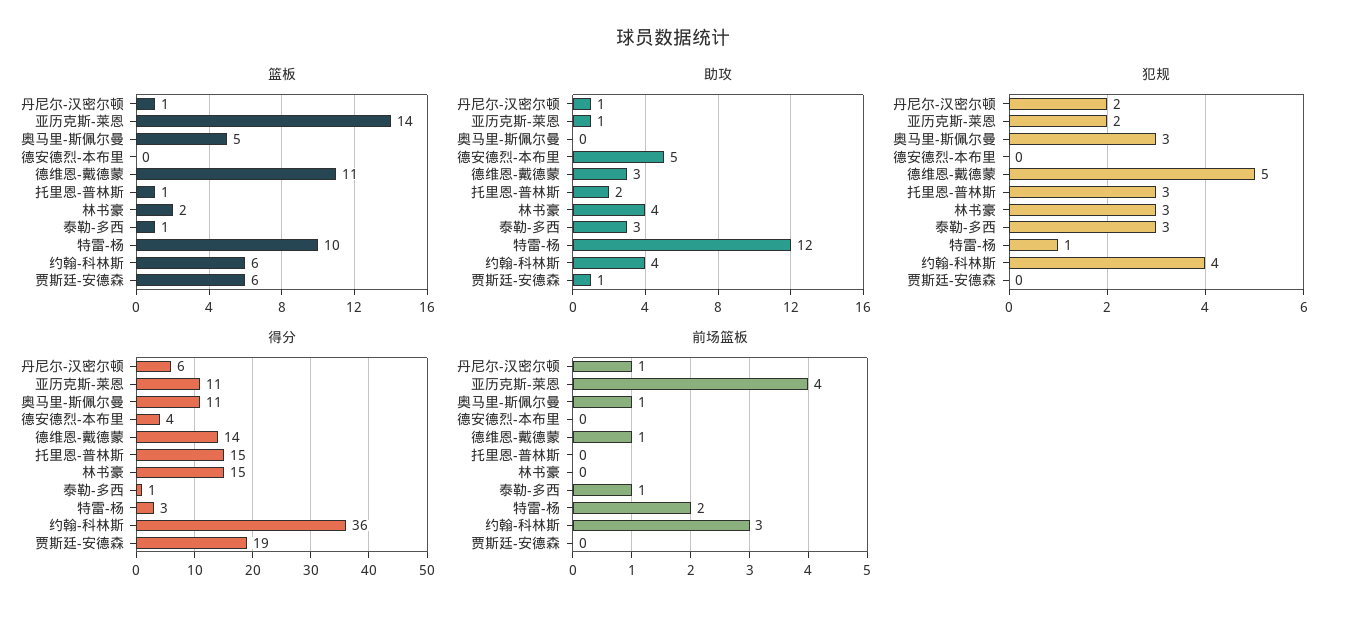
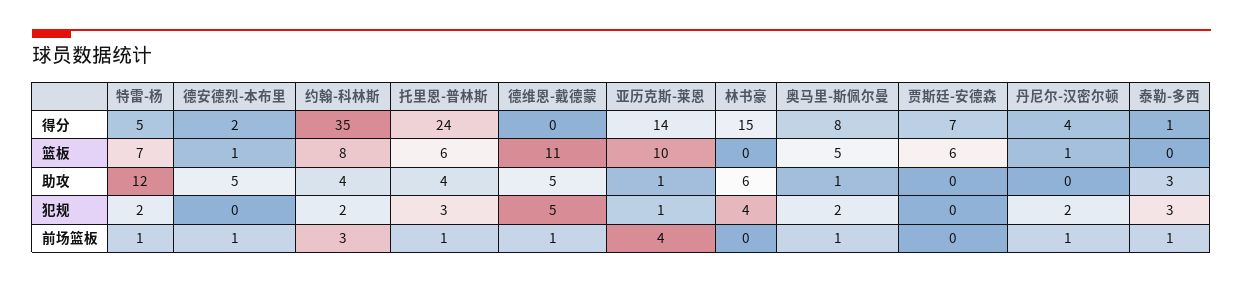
篮板, 亚历克斯-莱恩: 14 -> 10
篮板, 德安德烈-本布里: 0 -> 1
篮板, 托里恩-普林斯: 1 -> 6
篮板, 林书豪: 2 -> 0
篮板, 泰勒-多西: 1 -> 0
篮板, 特雷-杨: 10 -> 7
篮板, 约翰-科林斯: 6 -> 8
助攻, 丹尼尔-汉密尔顿: 1 -> 0
助攻, 奥马里-斯佩尔曼: 0 -> 1
助攻, 德维恩-戴德蒙: 3 -> 5
助攻, 托里恩-普林斯: 2 -> 4
助攻, 林书豪: 4 -> 6
助攻, 贾斯廷-安德森: 1 -> 0
犯规, 亚历克斯-莱恩: 2 -> 1
犯规, 奥马里-斯佩尔曼: 3 -> 2
犯规, 林书豪: 3 -> 4
犯规, 特雷-杨: 1 -> 2
犯规, 约翰-科林斯: 4 -> 2
得分, 丹尼尔-汉密尔顿: 6 -> 4
得分, 亚历克斯-莱恩: 11 -> 14
得分, 奥马里-斯佩尔曼: 11 -> 8
得分, 德安德烈-本布里: 4 -> 2
得分, 德维恩-戴德蒙: 14 -> 0
得分, 托里恩-普林斯: 15 -> 24
得分, 特雷-杨: 3 -> 5
得分, 约翰-科林斯: 36 -> 35
得分, 贾斯廷-安德森: 19 -> 7
前场篮板, 德安德烈-本布里: 0 -> 1
前场篮板, 托里恩-普林斯: 0 -> 1
前场篮板, 特雷-杨: 2 -> 1

